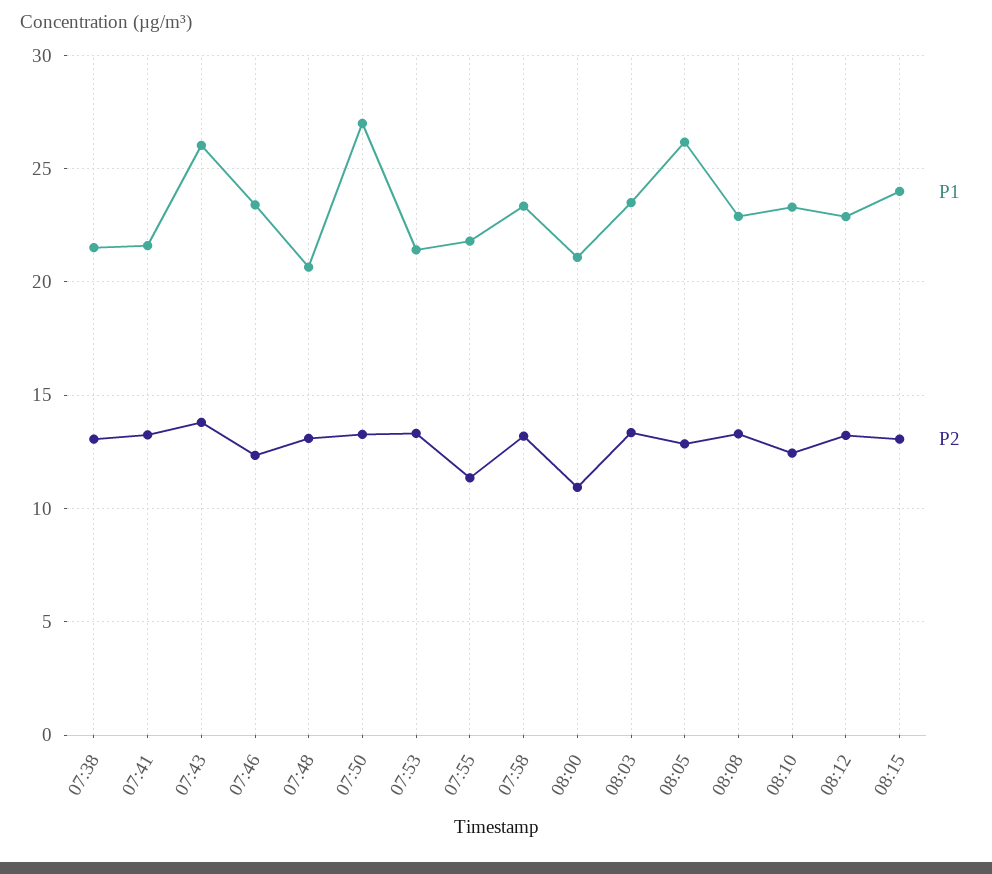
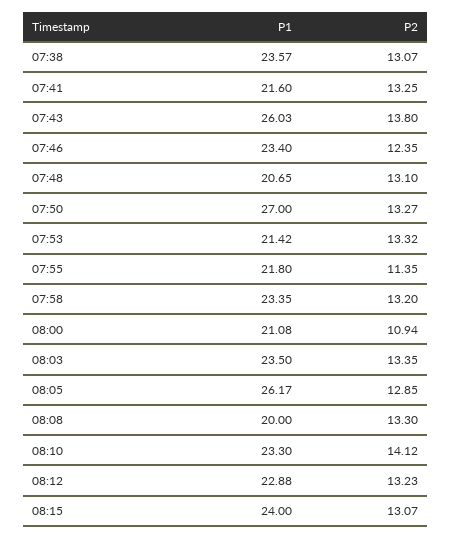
P1, 07:38: 21.5 -> 23.57
P1, 08:08: 23 -> 20
P2, 08:10: 12.5 -> 14.12

